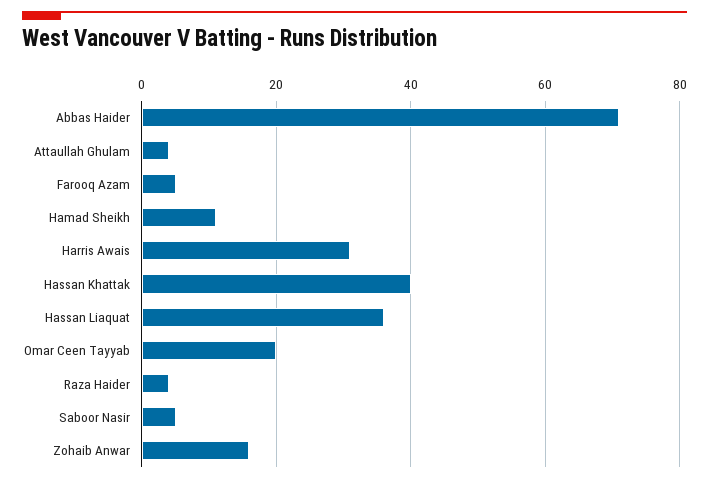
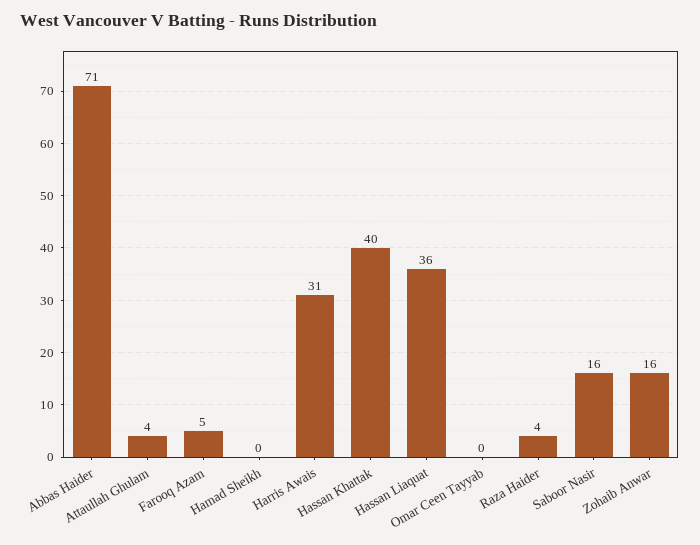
Hamad Sheikh: 10 -> 0
Omar Ceen Tayyab: 20 -> 0
Saboor Nasir: 5 -> 16

